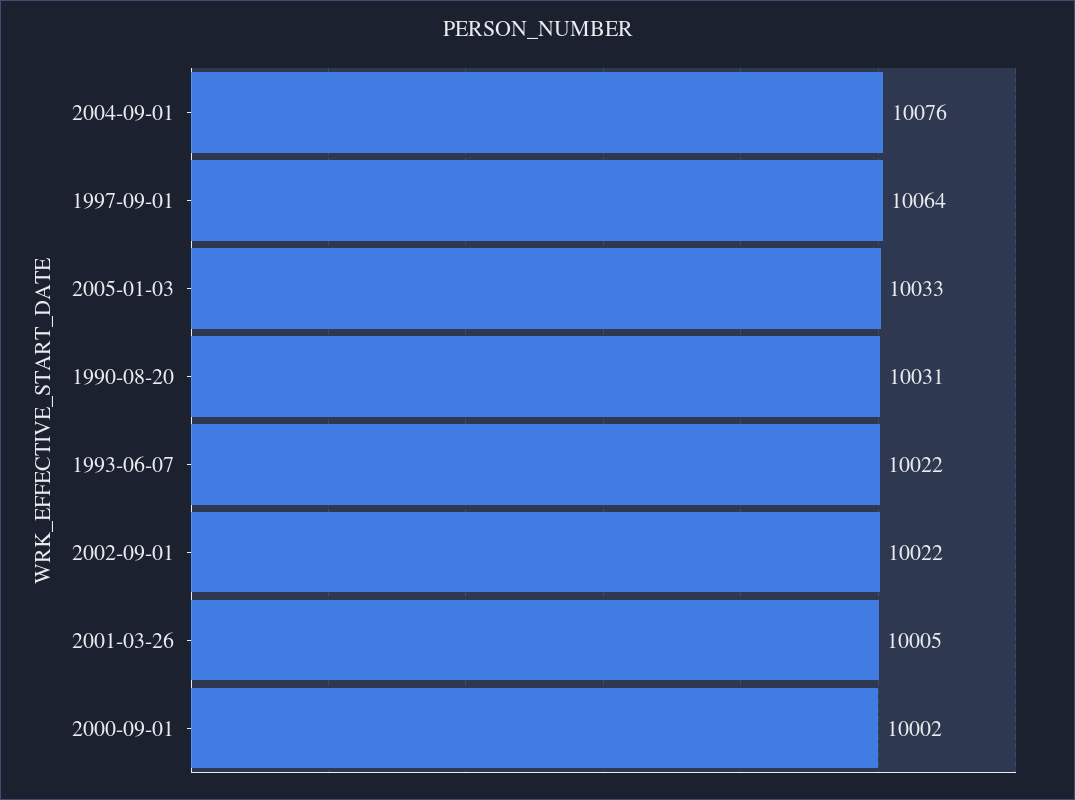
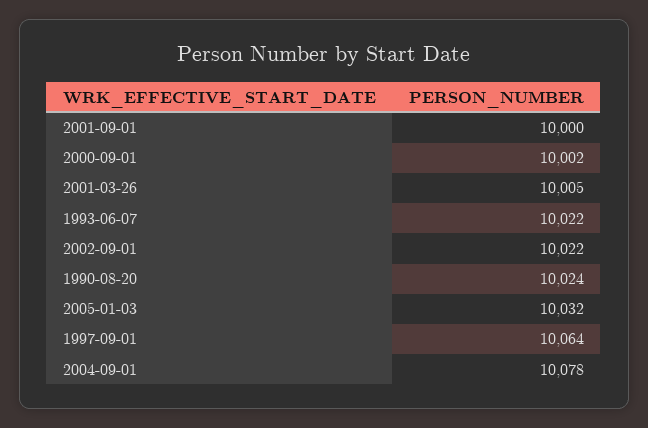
2004-09-01: 10076 -> 10078
2005-01-03: 10033 -> 10032
1990-08-20: 10031 -> 10024
2001-09-01: none -> 10000

